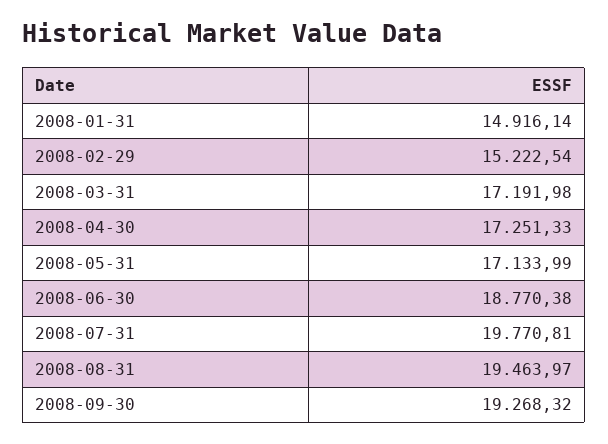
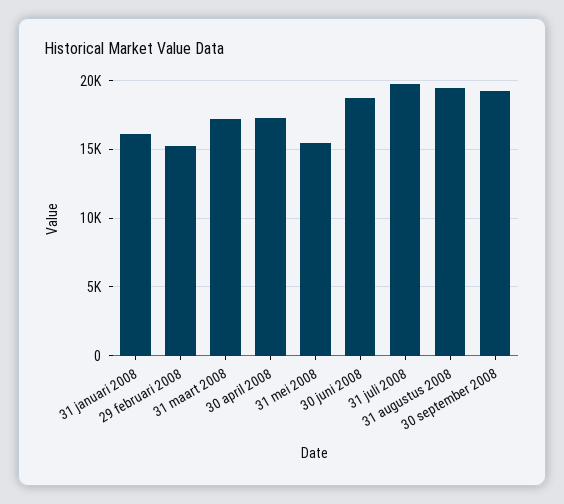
2008-01-31: 14916.14 -> 16000
2008-05-31: 17133.99 -> 15500

